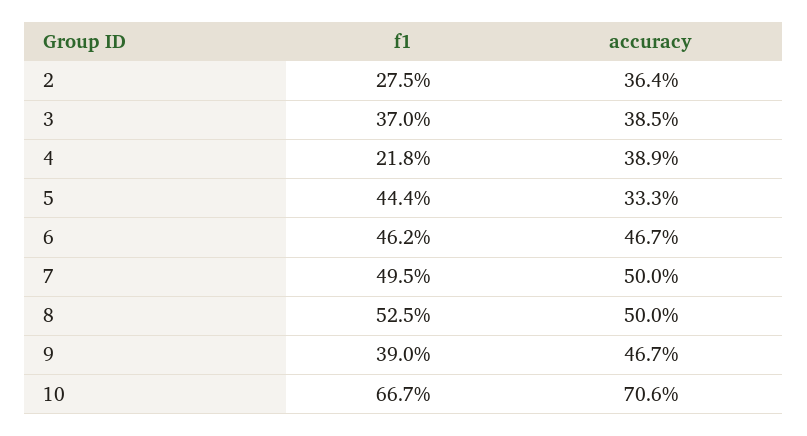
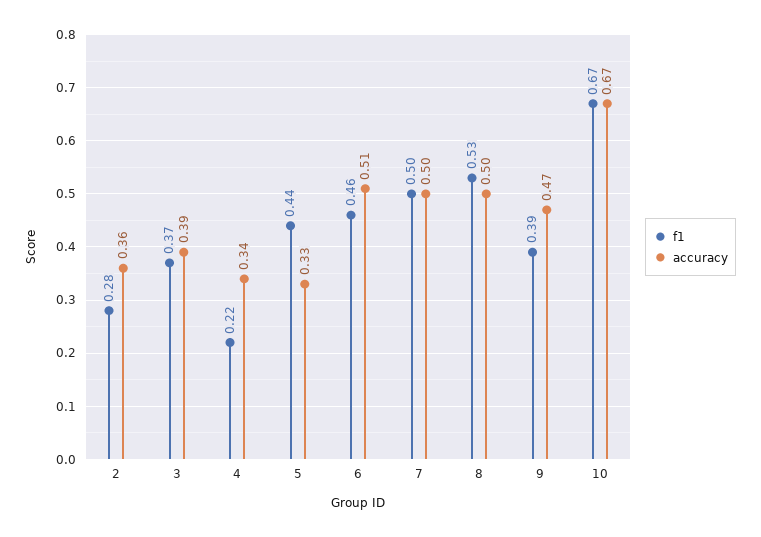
accuracy, 4: 0.389 -> 0.34
accuracy, 6: 0.467 -> 0.51
accuracy, 10: 0.706 -> 0.67

